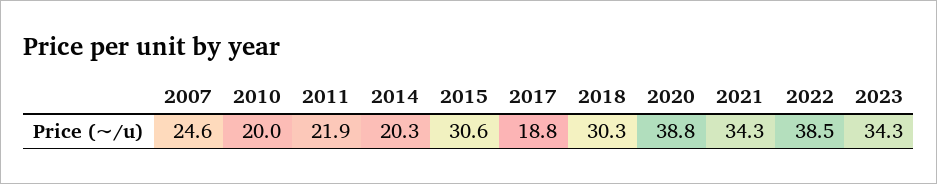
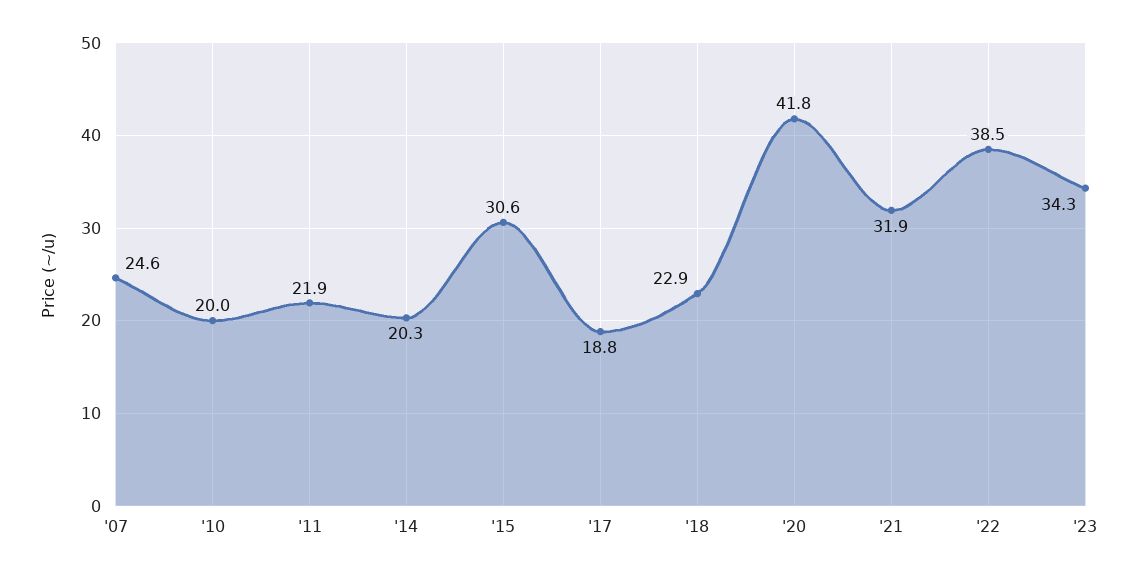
2018: 30.3 -> 22.9
2020: 38.8 -> 41.8
2021: 34.3 -> 31.9

